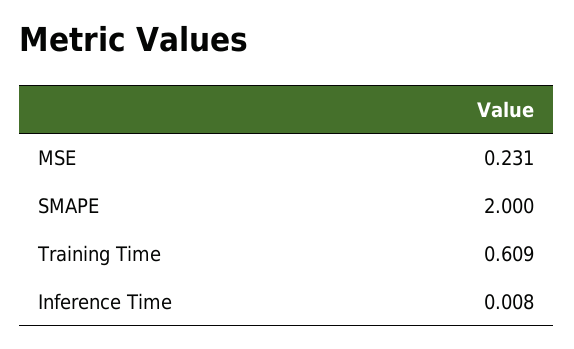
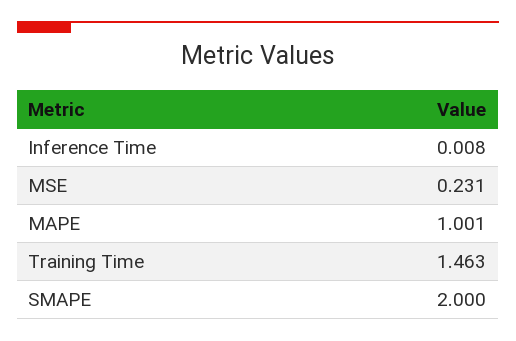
Training Time: 0.609 -> 1.463
MAPE: none -> 1.001

